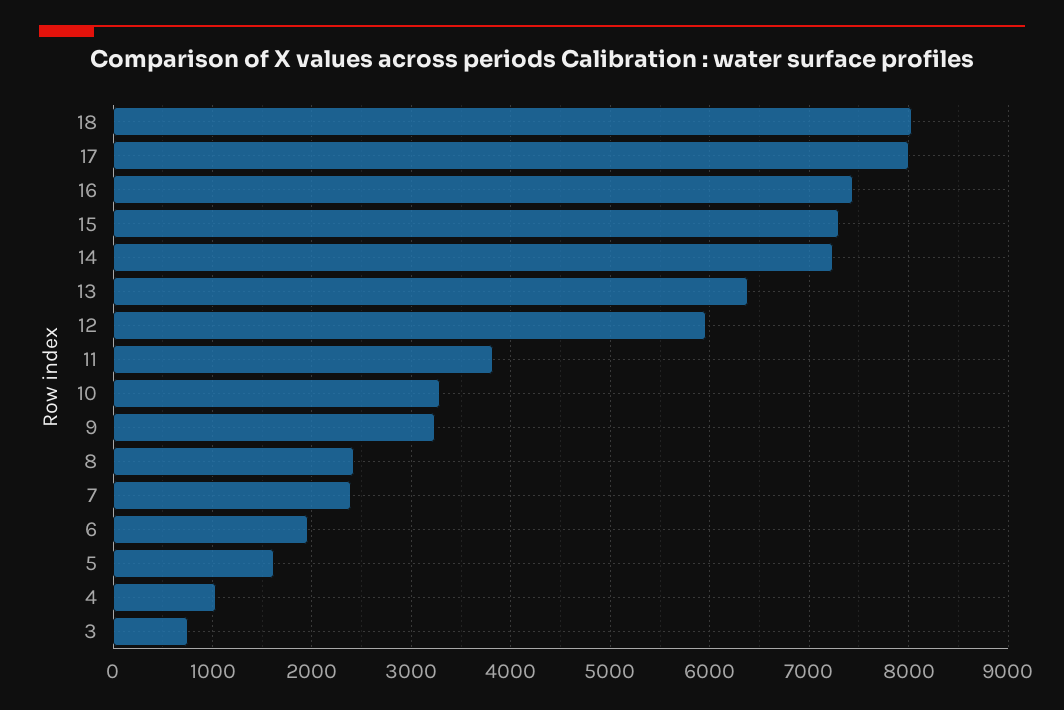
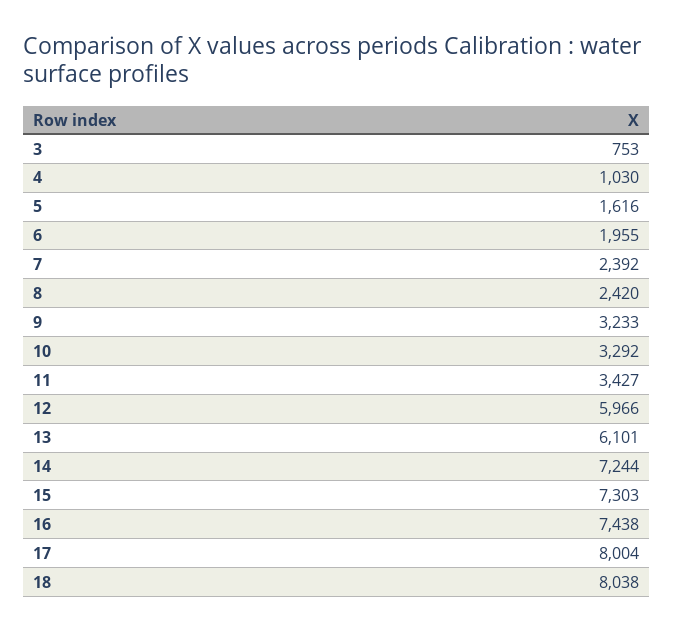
13: 6400 -> 6101
11: 3800 -> 3427

